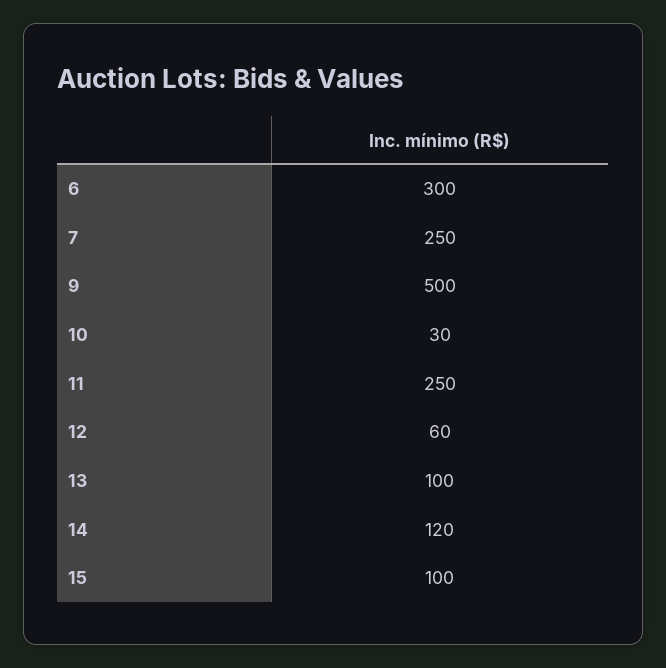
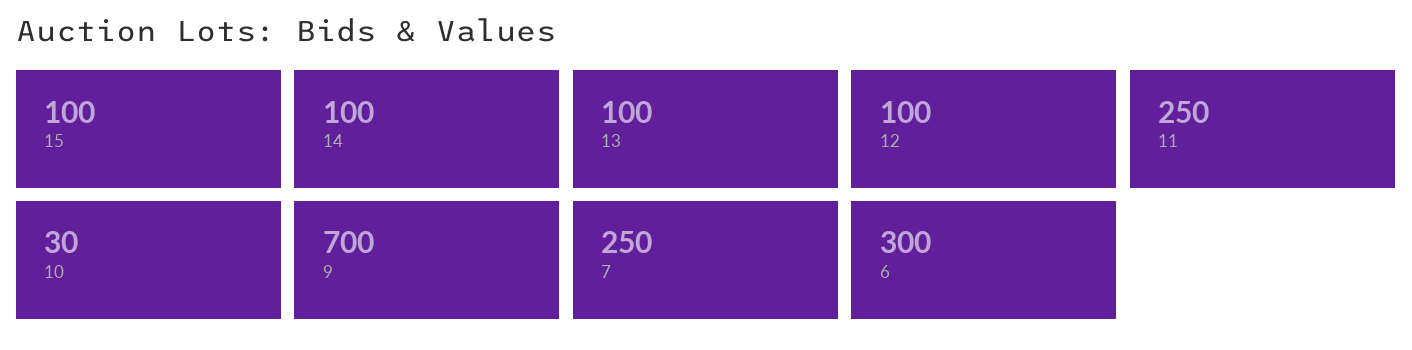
9: 500 -> 700
12: 60 -> 100
14: 120 -> 100

